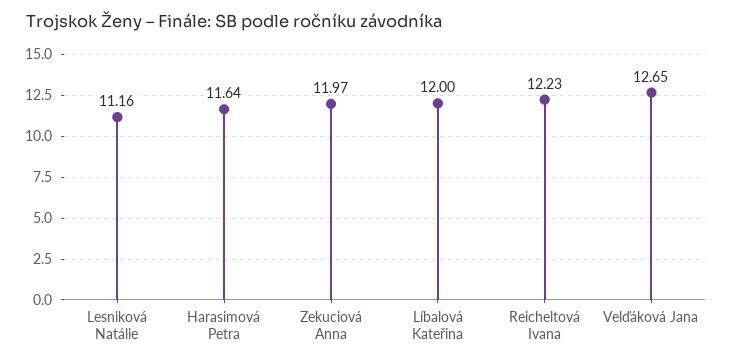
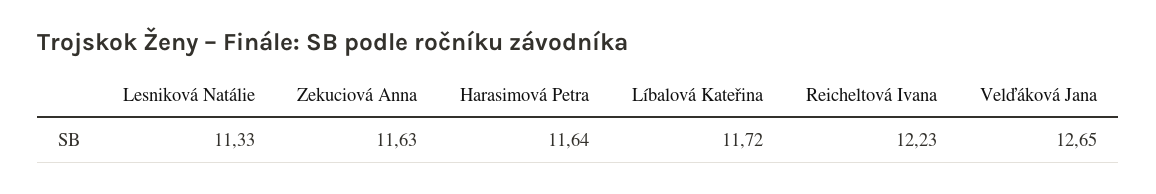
Lesniková Natálie: 11.16 -> 11.33
Zekuciová Anna: 11.97 -> 11.63
Líbalová Kateřina: 12 -> 11.72

